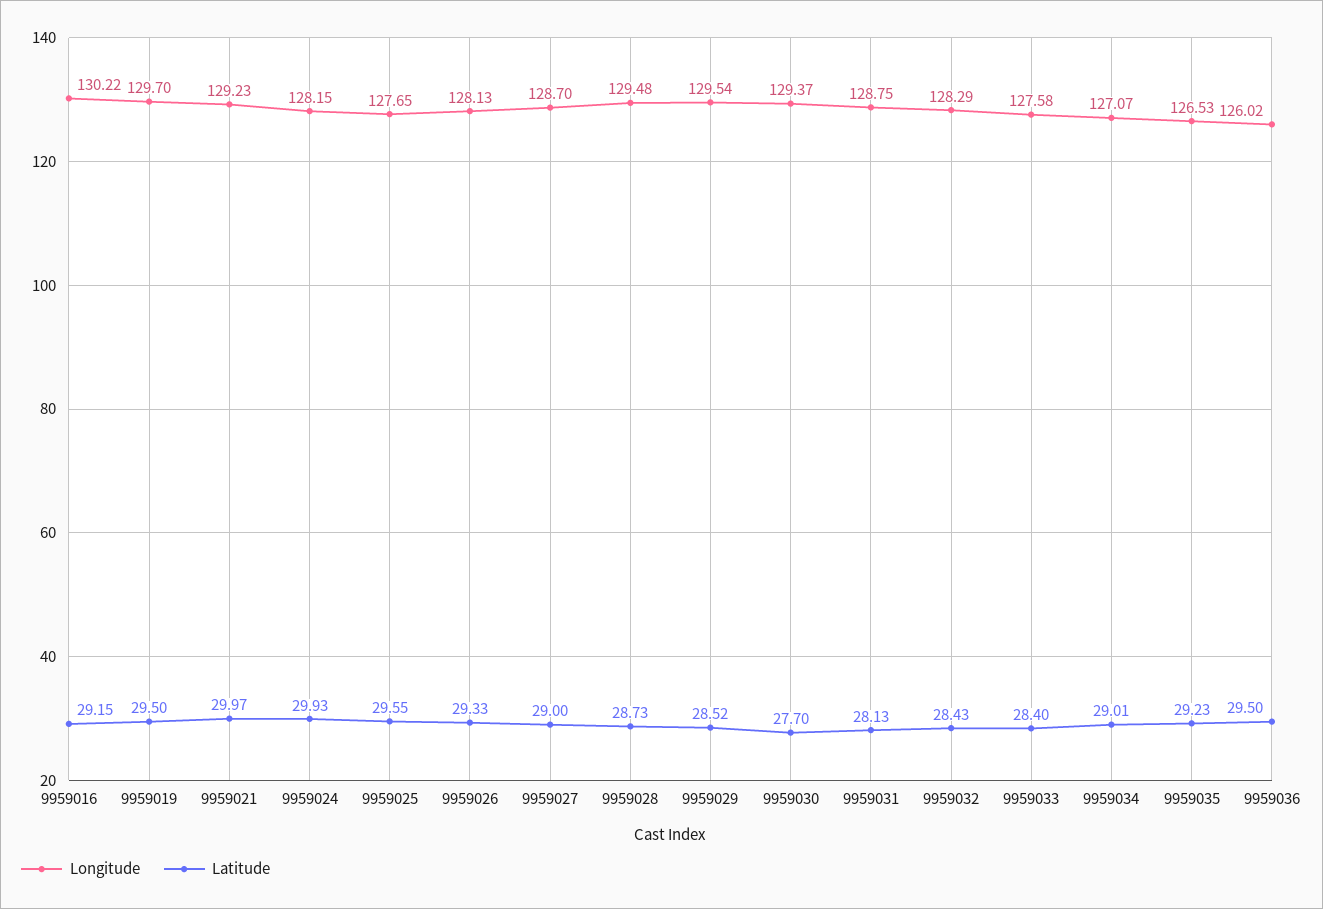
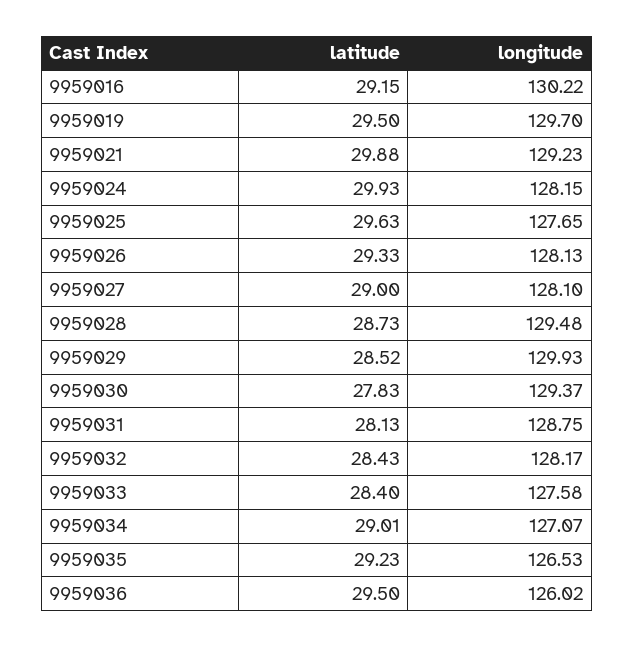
Latitude, 9959021: 29.97 -> 29.88
Latitude, 9959025: 29.55 -> 29.63
Longitude, 9959027: 128.7 -> 128.1
Longitude, 9959029: 129.54 -> 129.93
Latitude, 9959030: 27.7 -> 27.83
Longitude, 9959032: 128.29 -> 128.17

